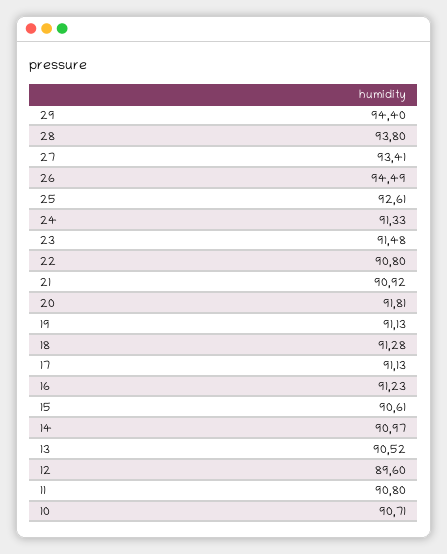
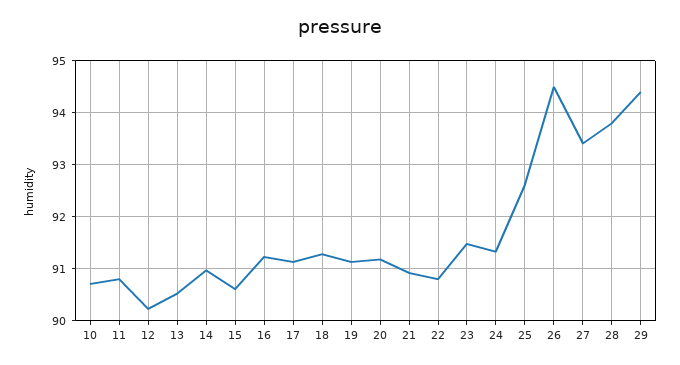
20: 91.81 -> 91.2
12: 89.6 -> 90.2

